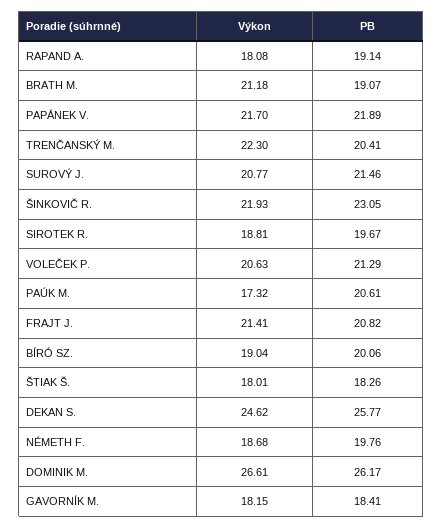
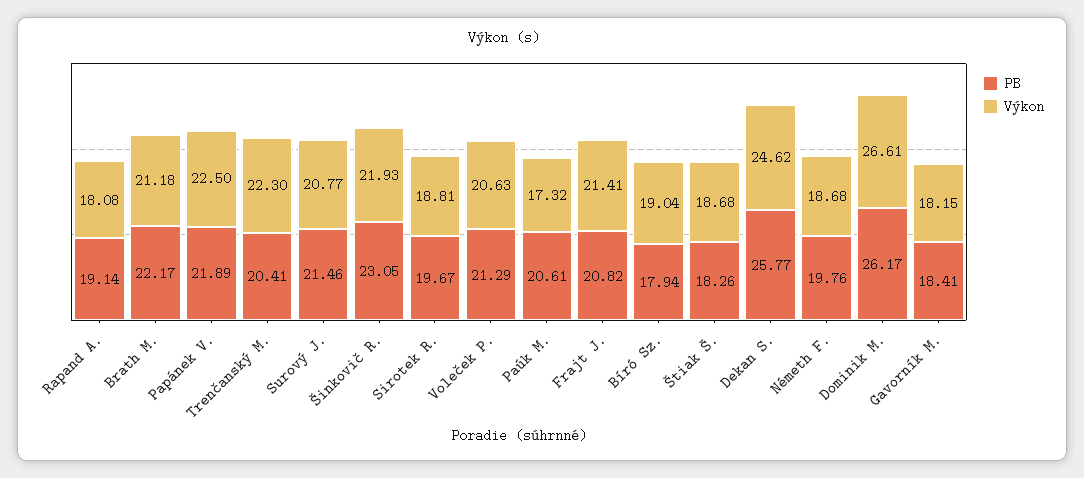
PB, BRATH M.: 19.07 -> 22.17
Výkon, PAPÁNEK V.: 21.7 -> 22.5
PB, BÍRÓ SZ.: 20.06 -> 17.94
Výkon, ŠTIAK Š.: 18.01 -> 18.68

